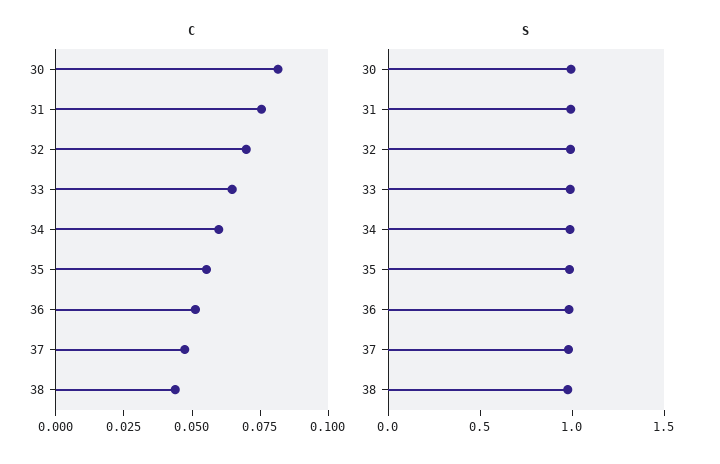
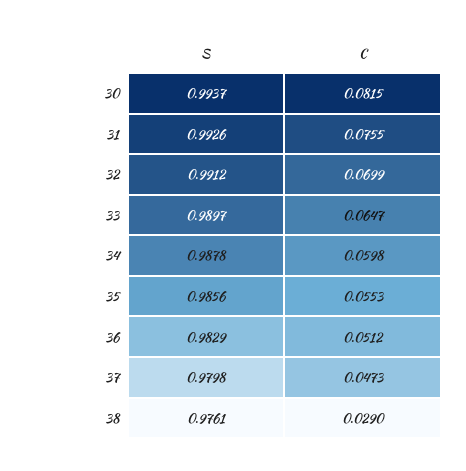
C, 38: 0.045 -> 0.029

